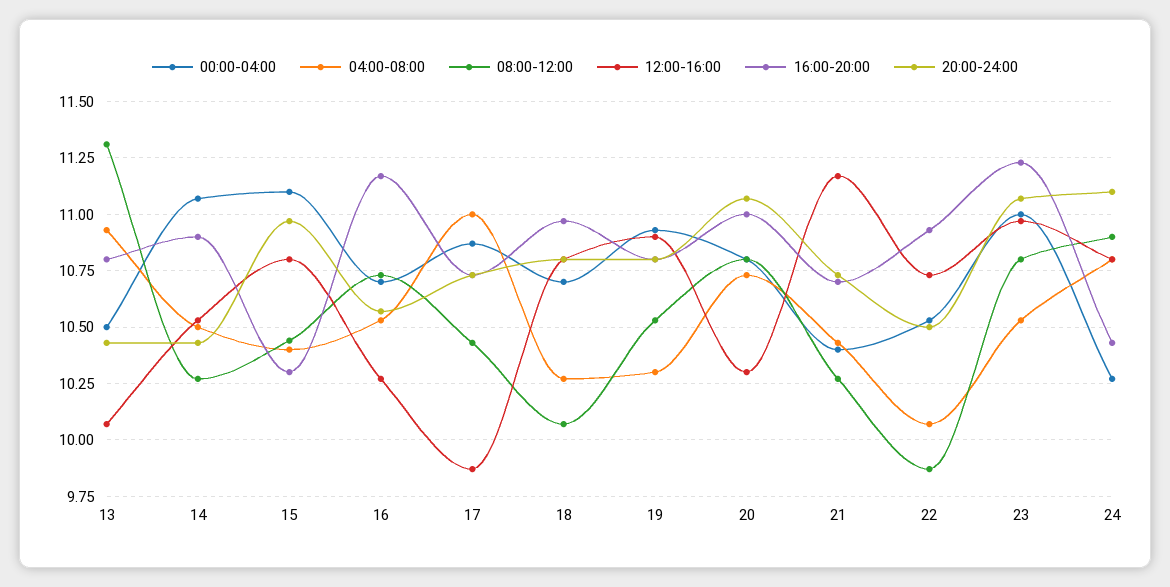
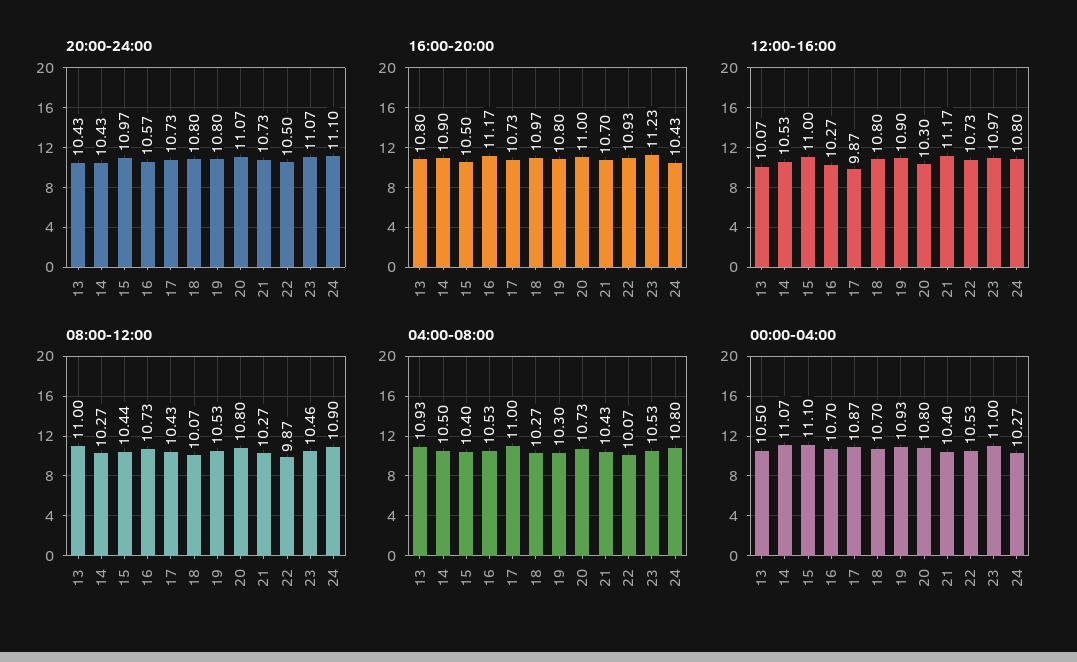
08:00-12:00, 13: 11.3 -> 11
12:00-16:00, 15: 10.8 -> 11
16:00-20:00, 15: 10.3 -> 10.5
08:00-12:00, 23: 10.8 -> 10.46

